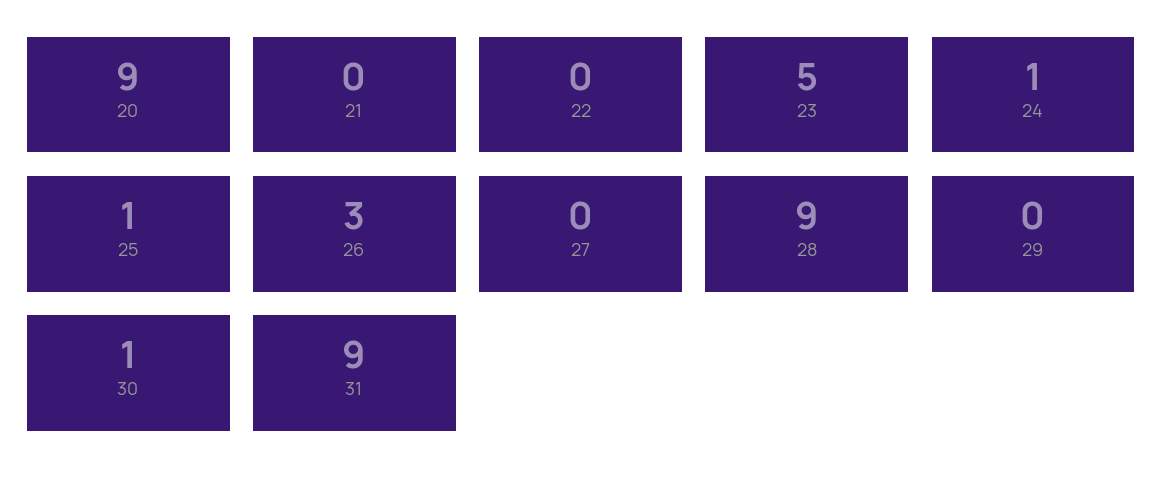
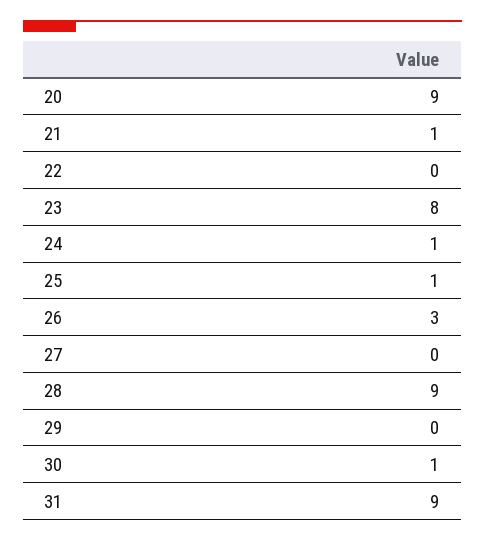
21: 0 -> 1
23: 5 -> 8

